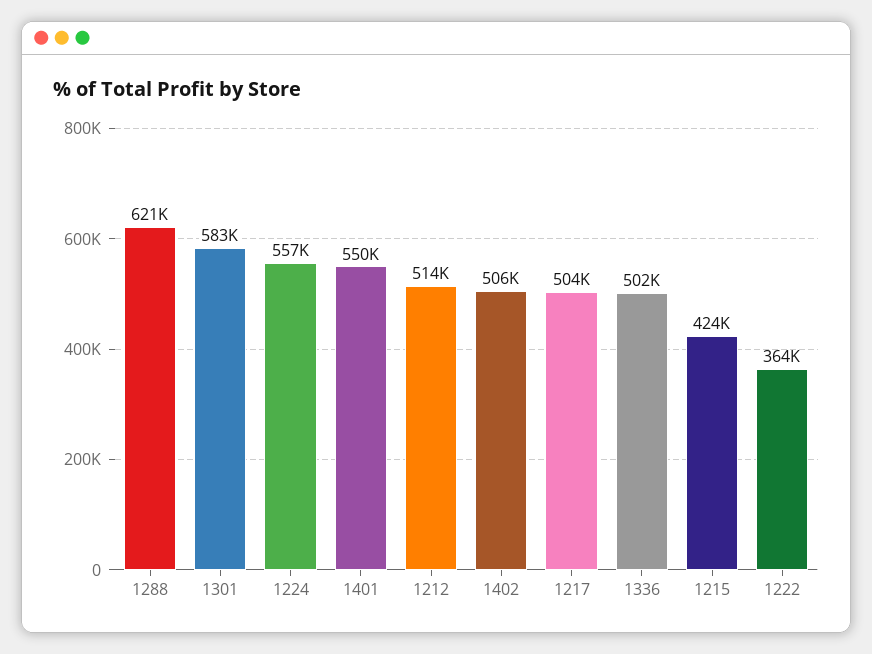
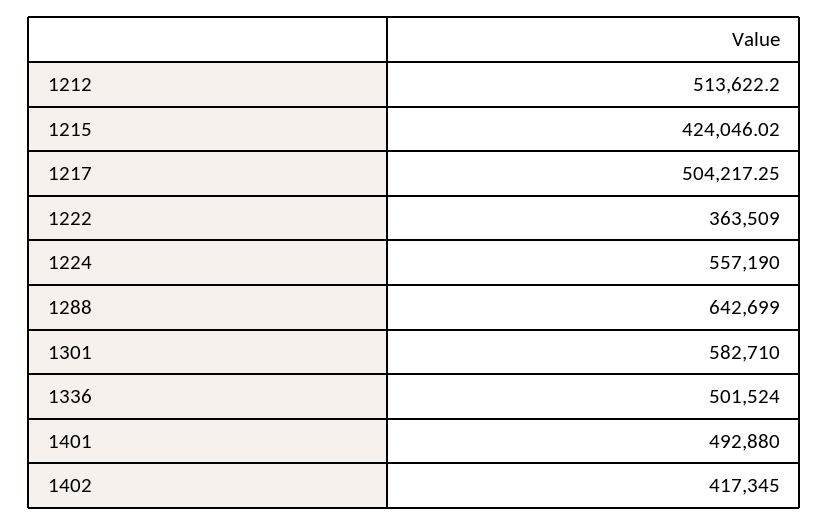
1288: 621000 -> 642699
1401: 550000 -> 492880
1402: 506000 -> 417345

